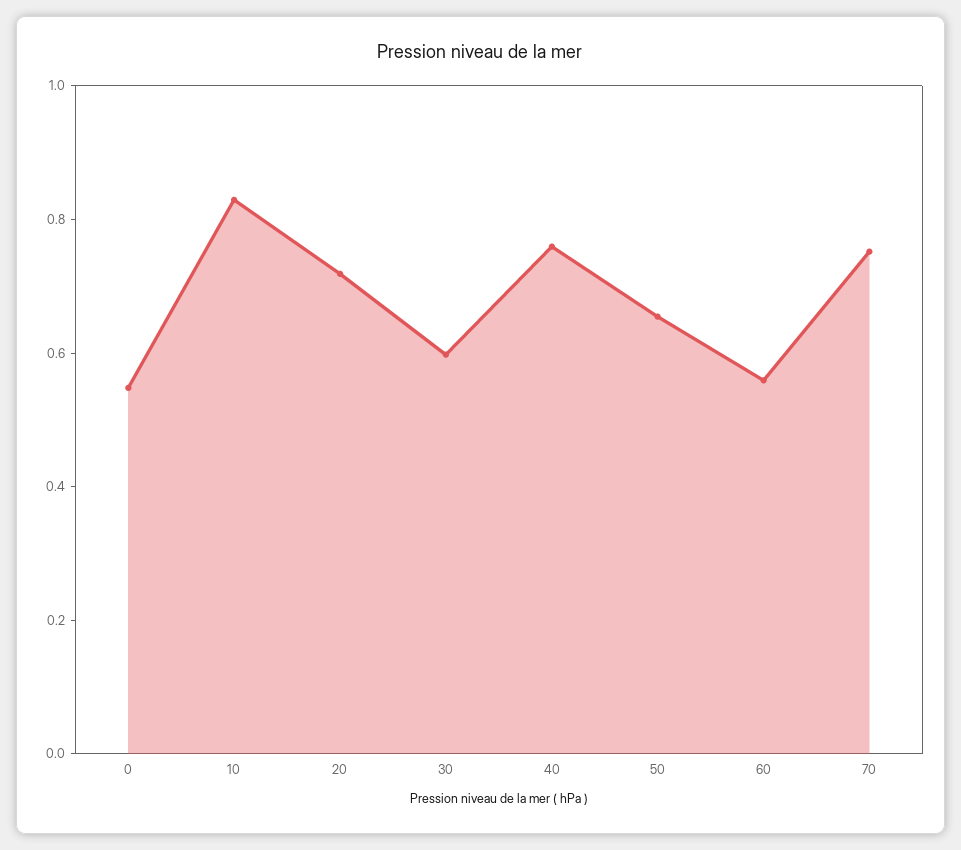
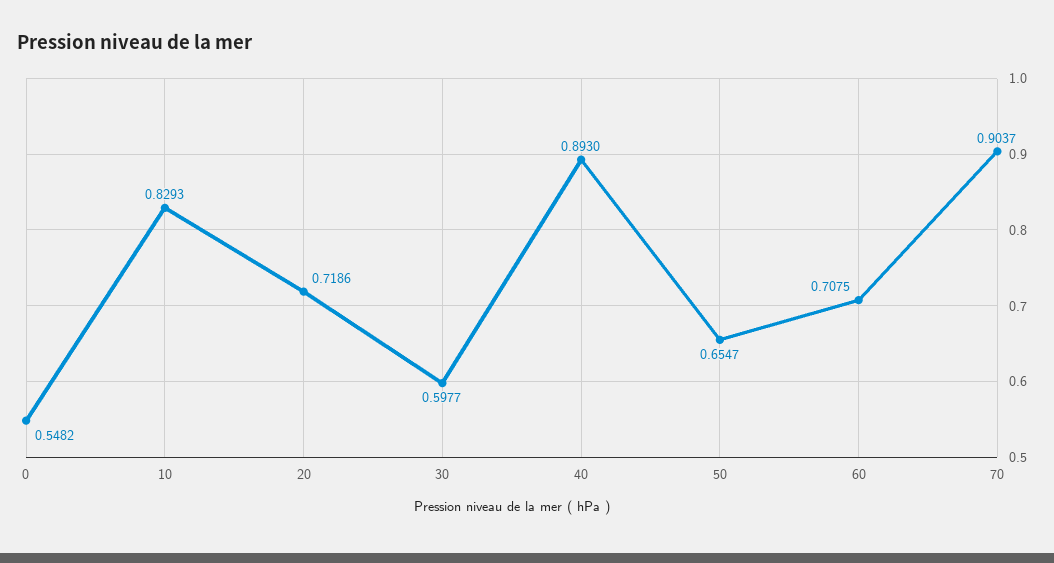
40: 0.75 -> 0.893
60: 0.55 -> 0.7075
70: 0.75 -> 0.9037

